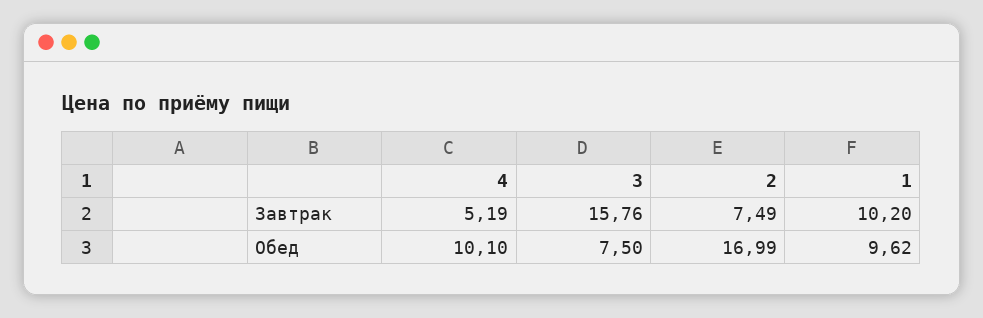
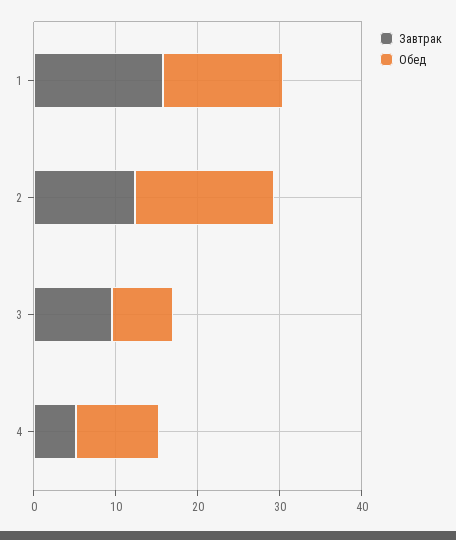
Завтрак, 3: 15.76 -> 10
Завтрак, 2: 7.49 -> 12
Завтрак, 1: 10.2 -> 16
Обед, 1: 9.62 -> 14

